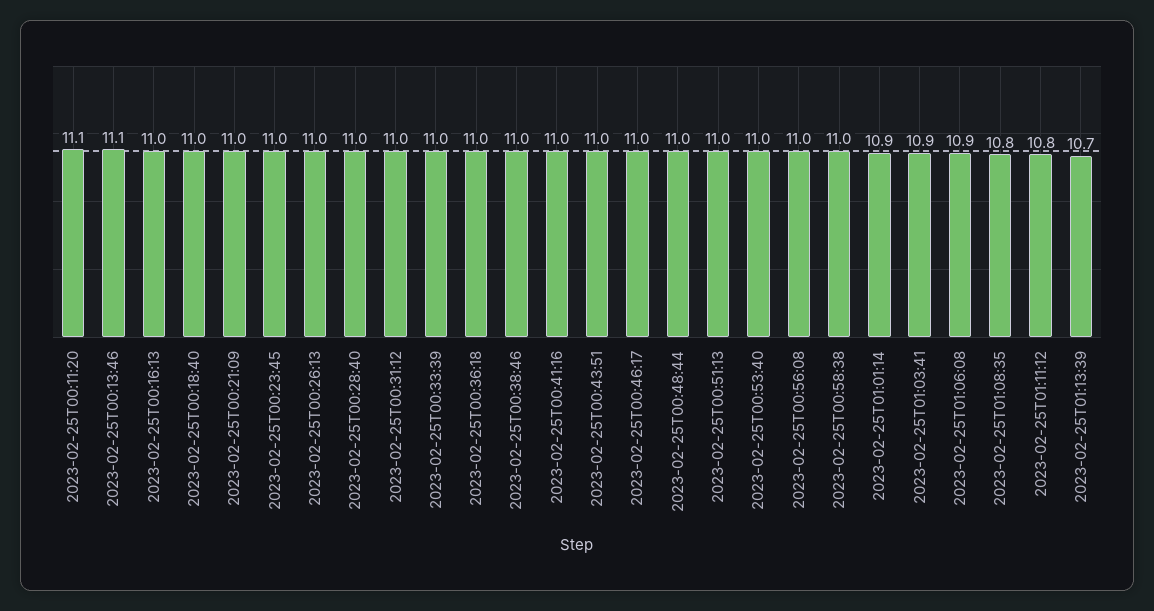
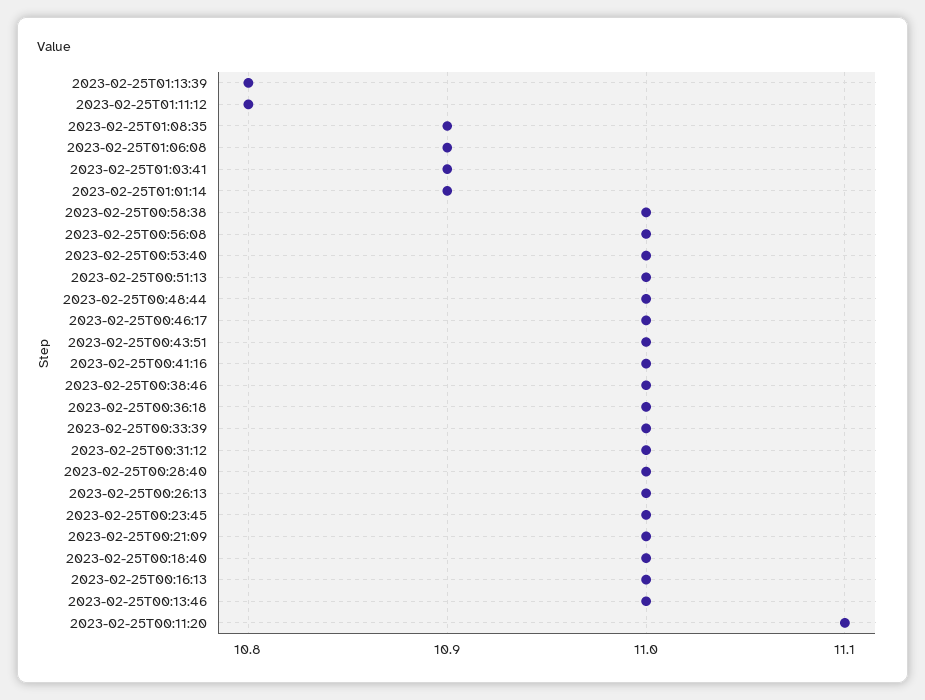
2023-02-25T00:13:46: 11.1 -> 11
2023-02-25T01:08:35: 10.8 -> 10.9
2023-02-25T01:13:39: 10.7 -> 10.8

